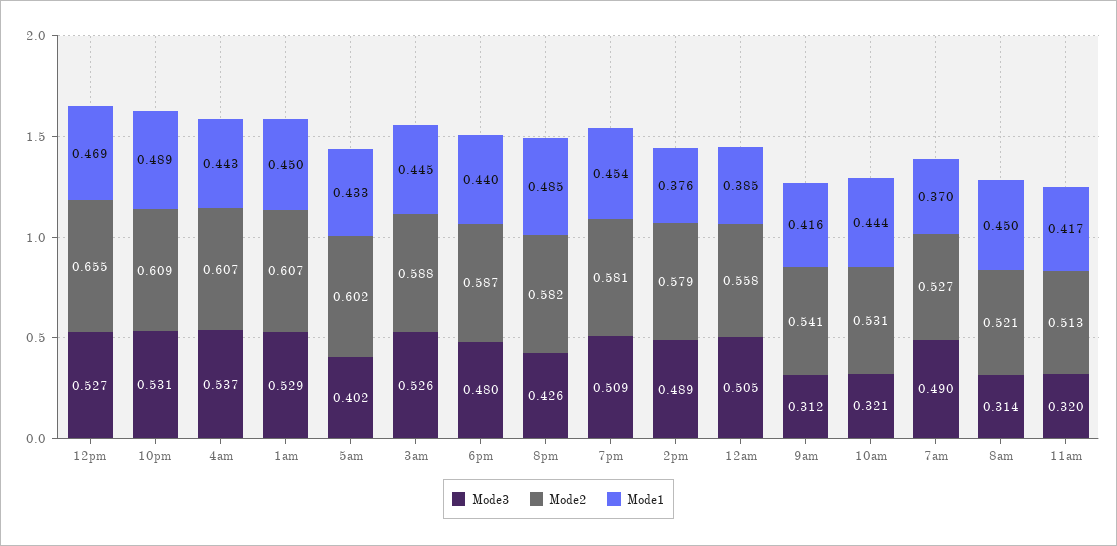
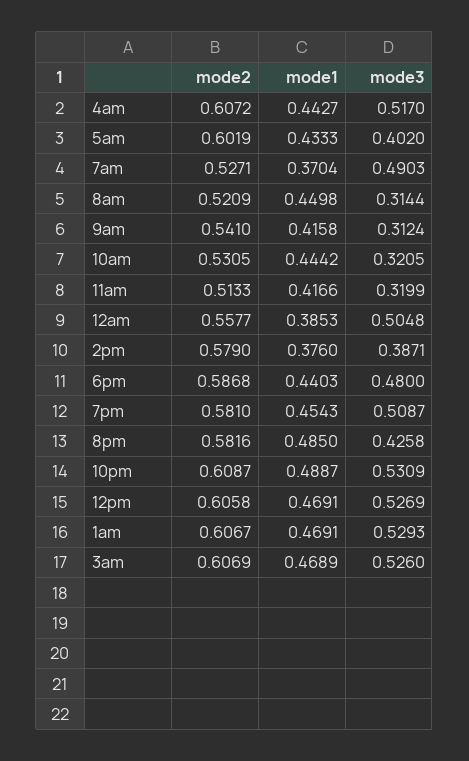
Mode2, 12pm: 0.655 -> 0.6058
Mode3, 4am: 0.537 -> 0.517
Mode1, 1am: 0.45 -> 0.4691
Mode2, 3am: 0.588 -> 0.6069
Mode1, 3am: 0.445 -> 0.4689
Mode3, 2pm: 0.489 -> 0.3871

